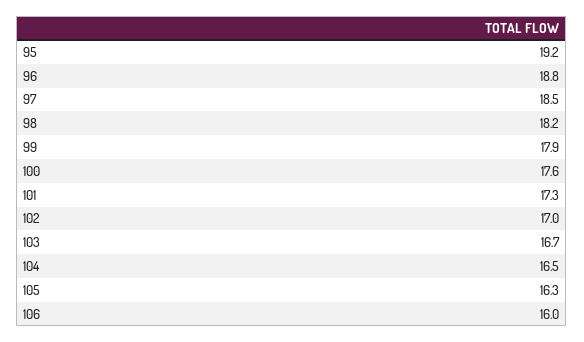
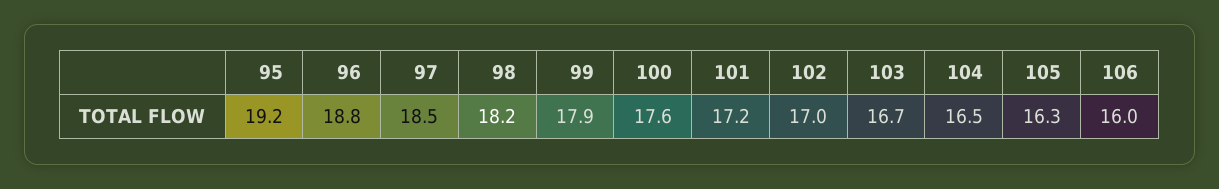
101: 17.3 -> 17.2

